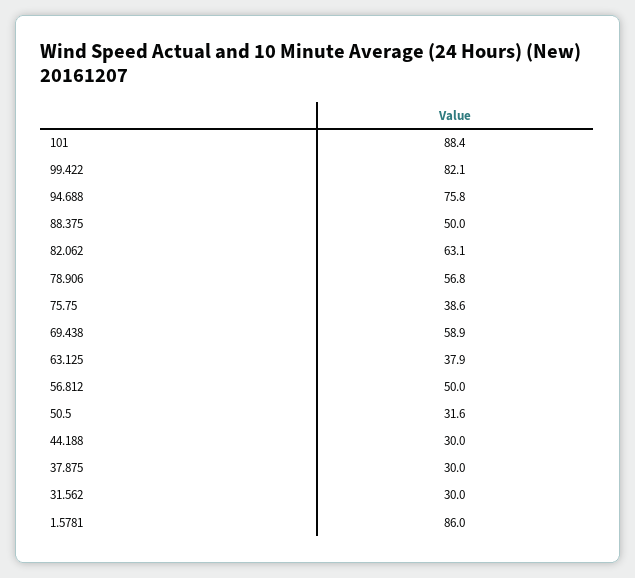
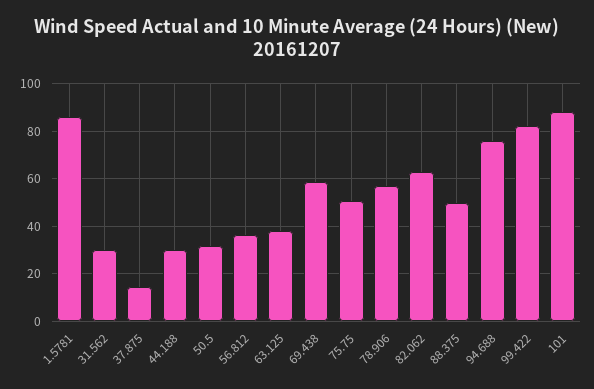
75.75: 38.6 -> 50
56.812: 50 -> 35
37.875: 30 -> 15

